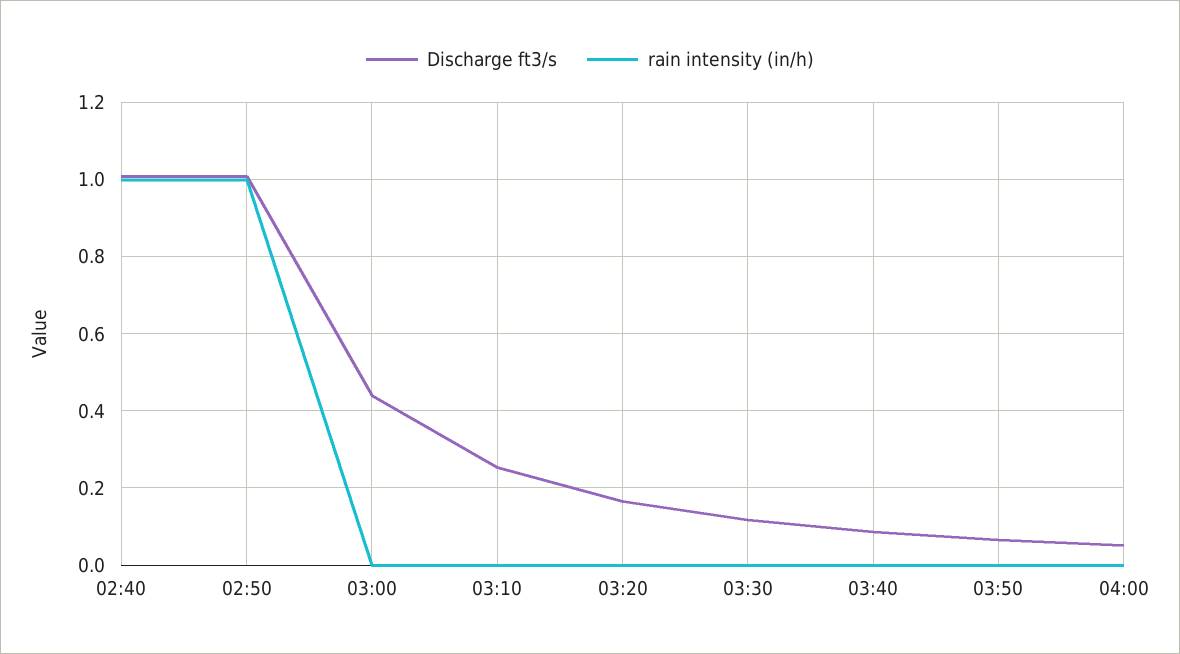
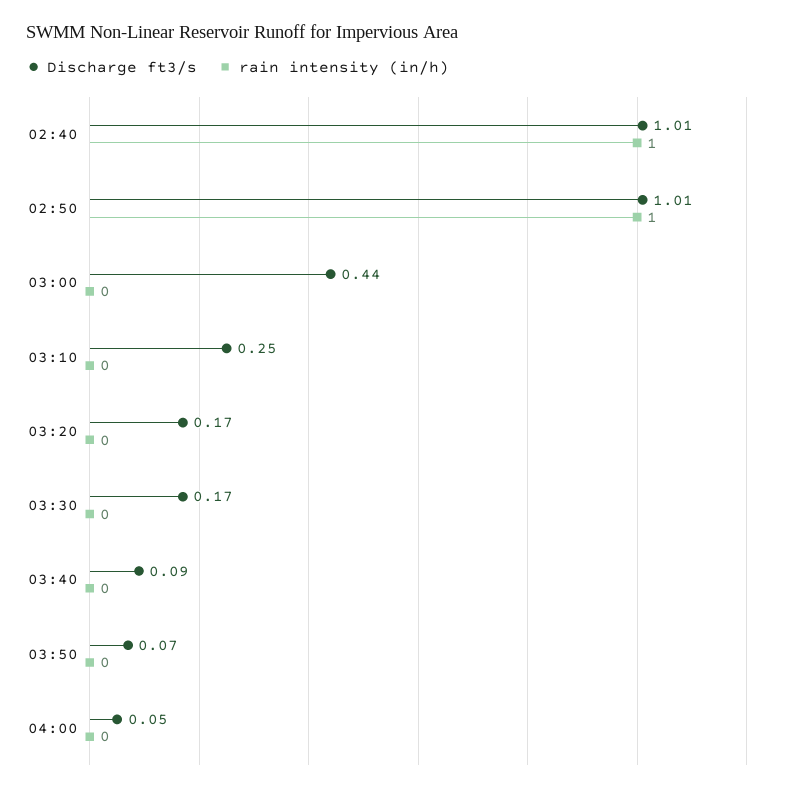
Discharge ft3/s, 03:30: 0.12 -> 0.17

